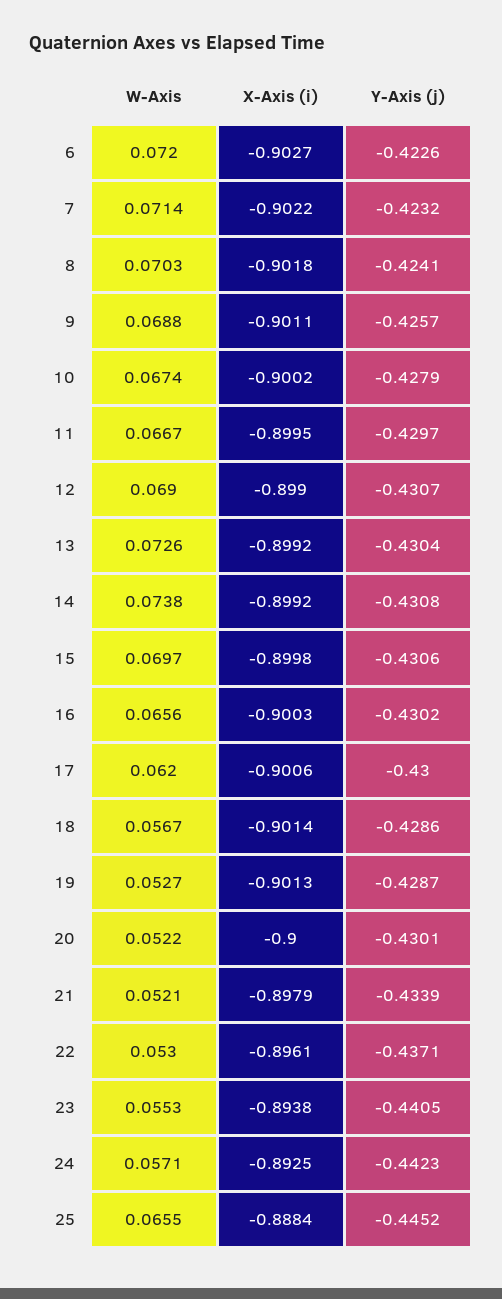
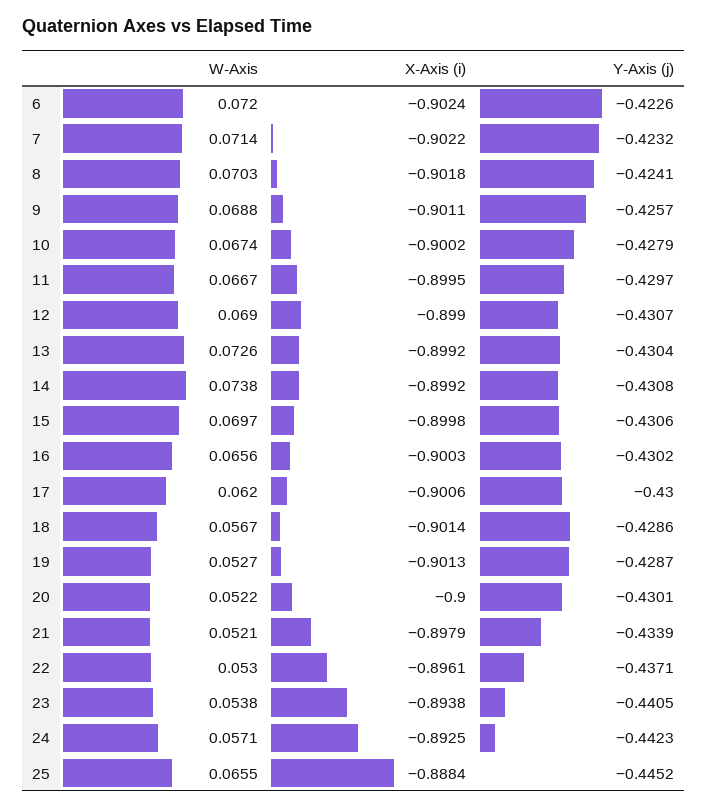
X-Axis (i), 6: -0.9027 -> -0.9024
W-Axis, 23: 0.0553 -> 0.0538

